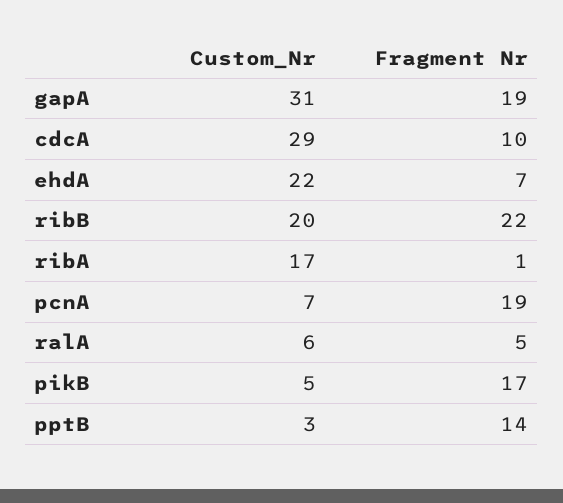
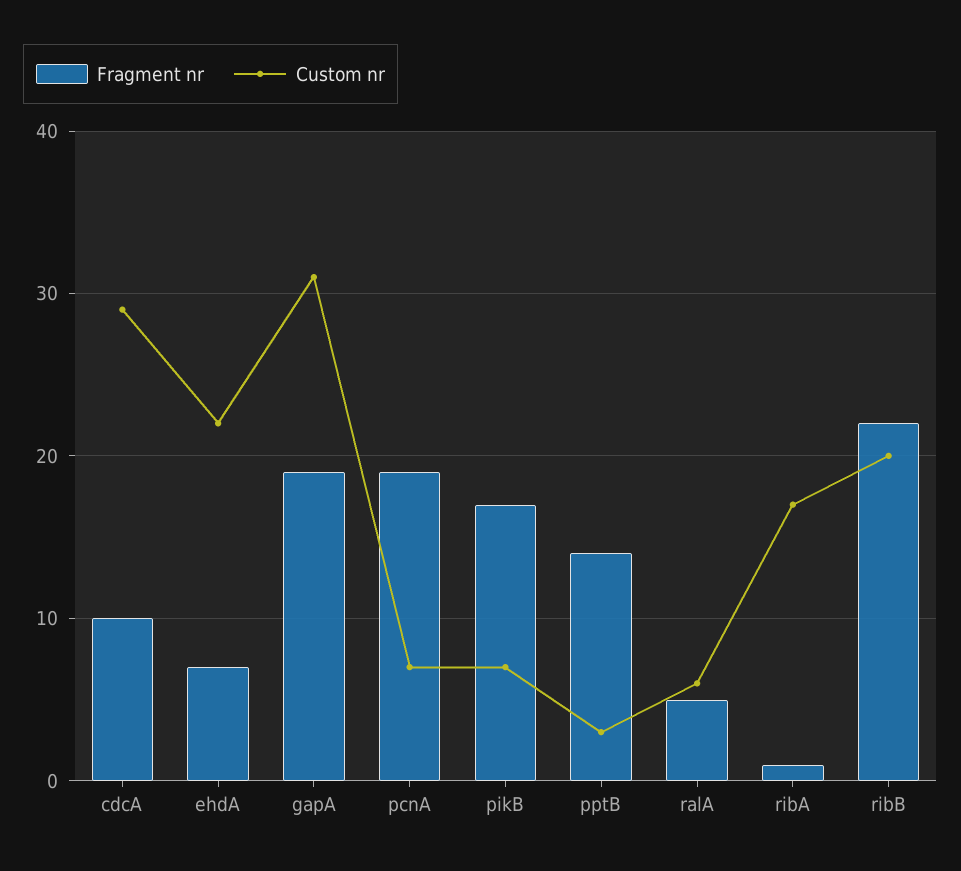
Custom_Nr, pikB: 5 -> 7

